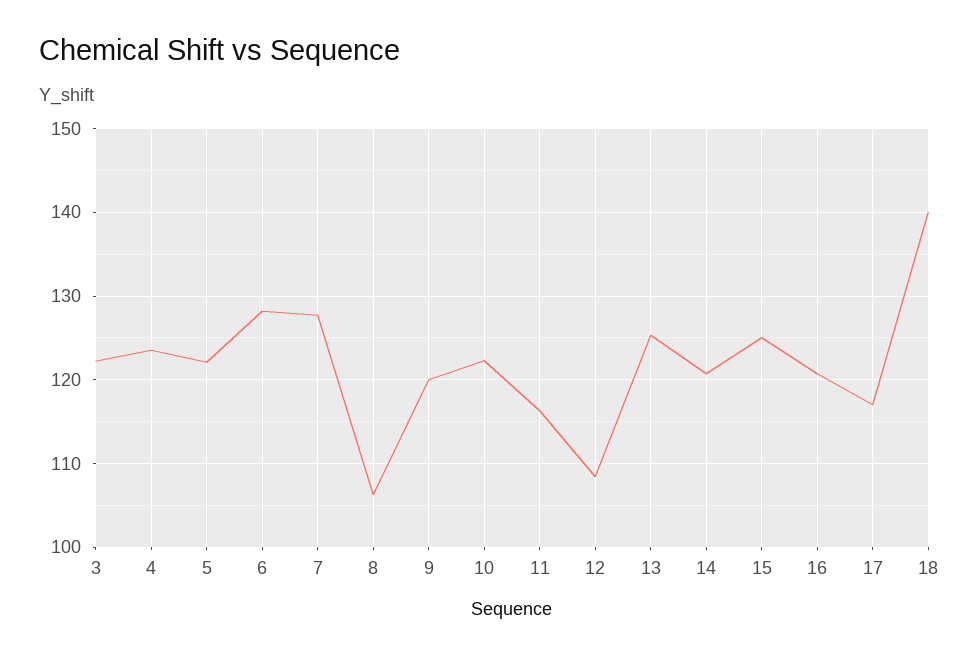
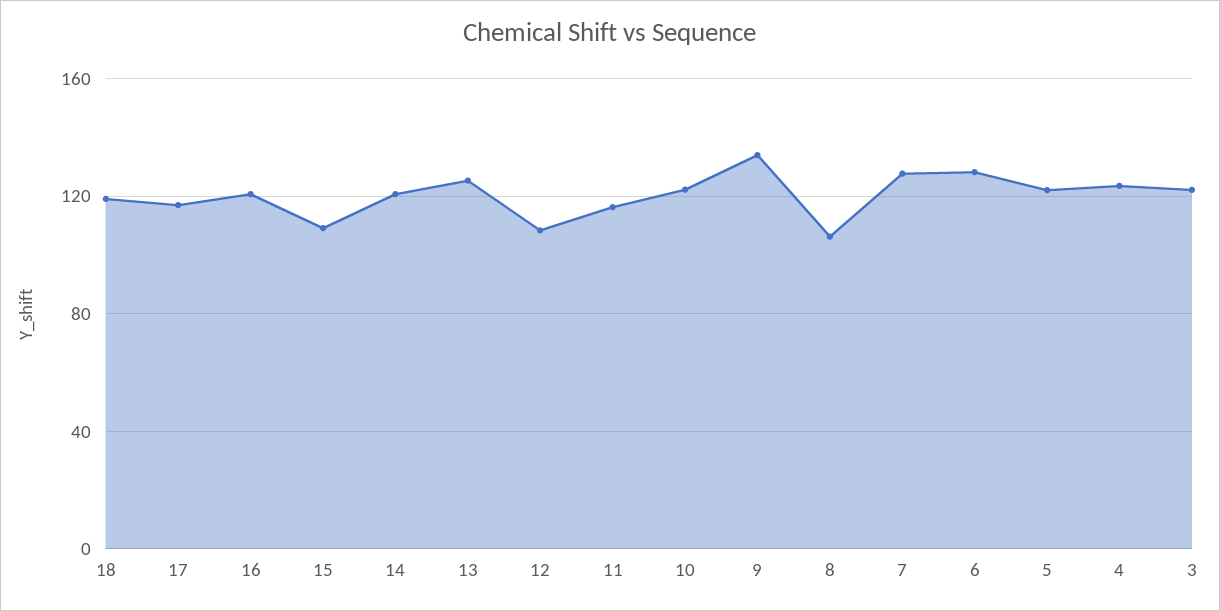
9: 120 -> 135
15: 125 -> 110
18: 140 -> 120

